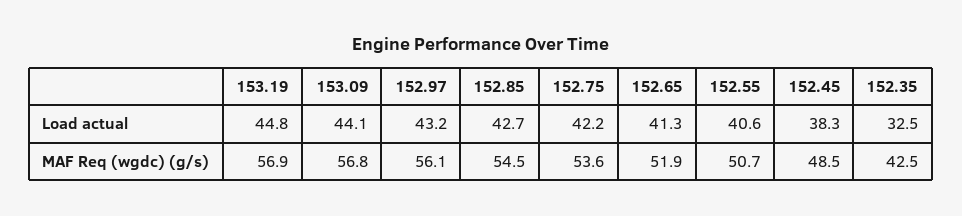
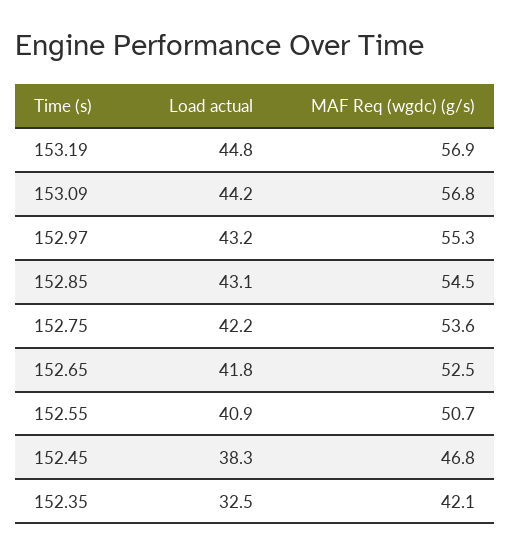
153.09, Load actual: 44.1 -> 44.2
152.85, Load actual: 42.7 -> 43.1
152.65, Load actual: 41.3 -> 41.8
152.55, Load actual: 40.6 -> 40.9
152.97, MAF Req (wgdc) (g/s): 56.1 -> 55.3
152.65, MAF Req (wgdc) (g/s): 51.9 -> 52.5
152.45, MAF Req (wgdc) (g/s): 48.5 -> 46.8
152.35, MAF Req (wgdc) (g/s): 42.5 -> 42.1

